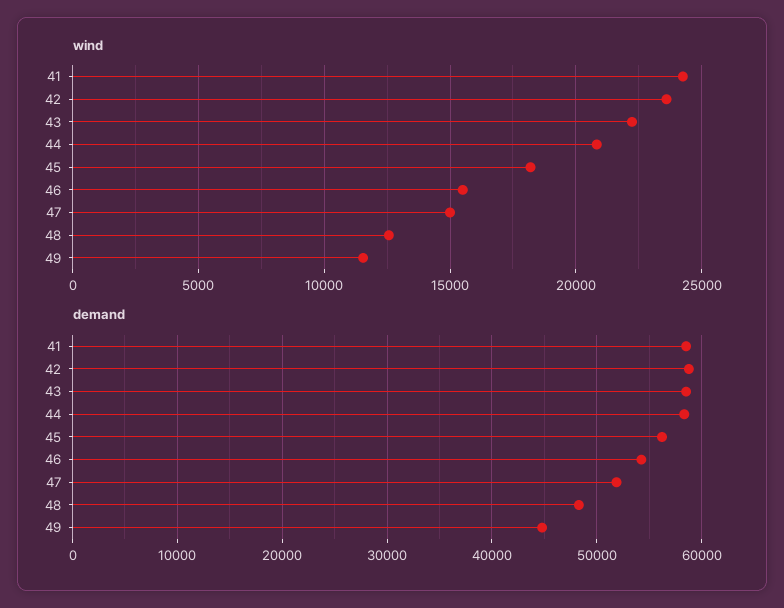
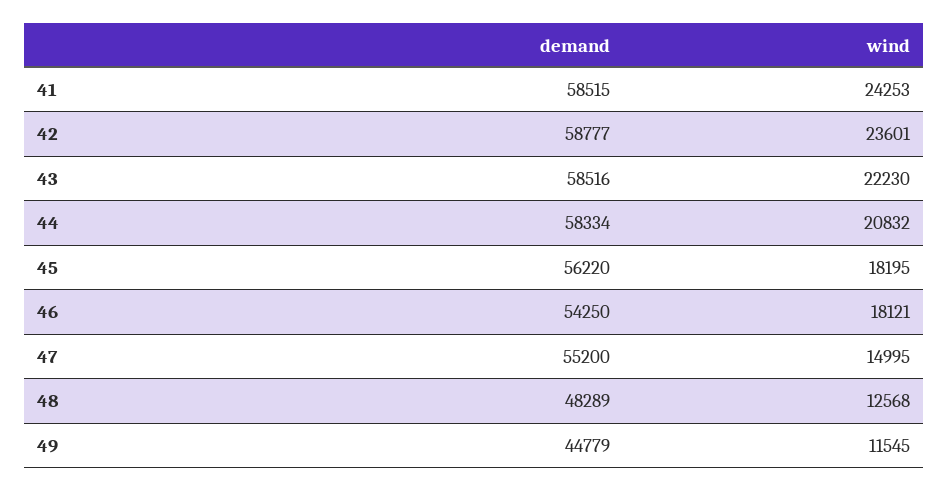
wind, 46: 15500 -> 18121
demand, 47: 52000 -> 55200

